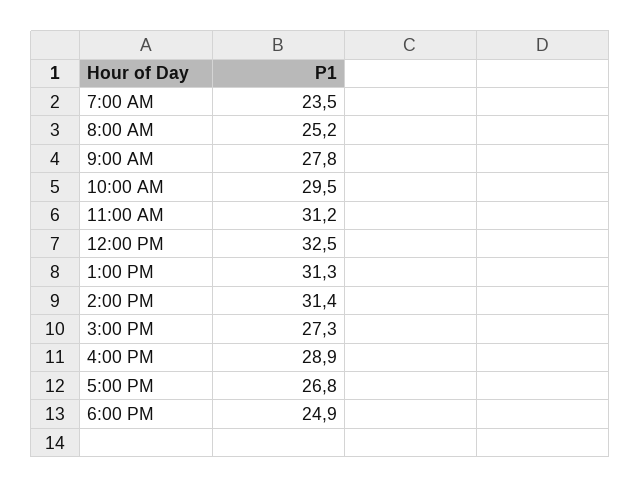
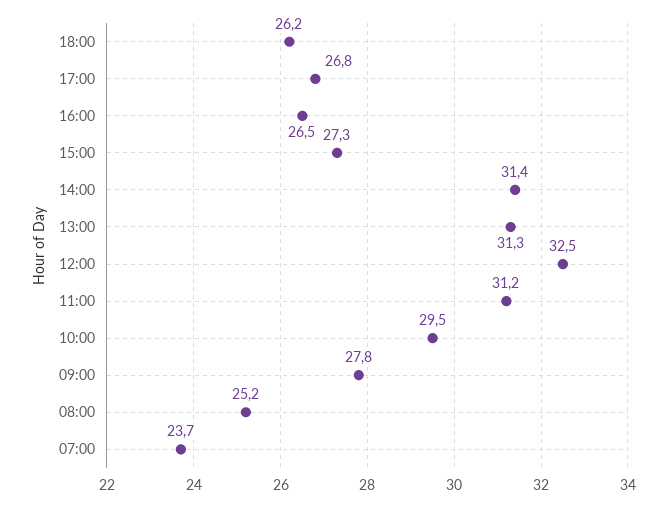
7:00 AM: 23.5 -> 23.7
4:00 PM: 28.9 -> 26.5
6:00 PM: 24.9 -> 26.2

